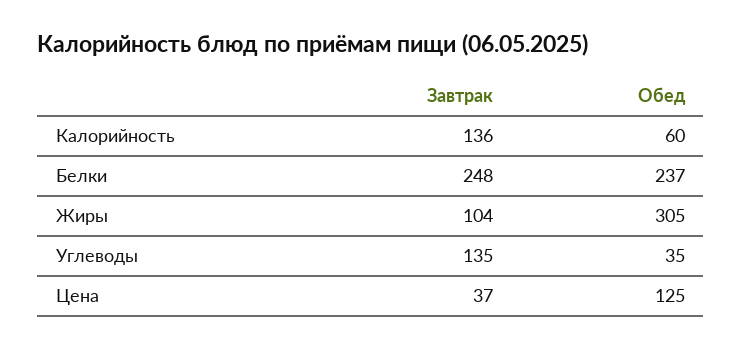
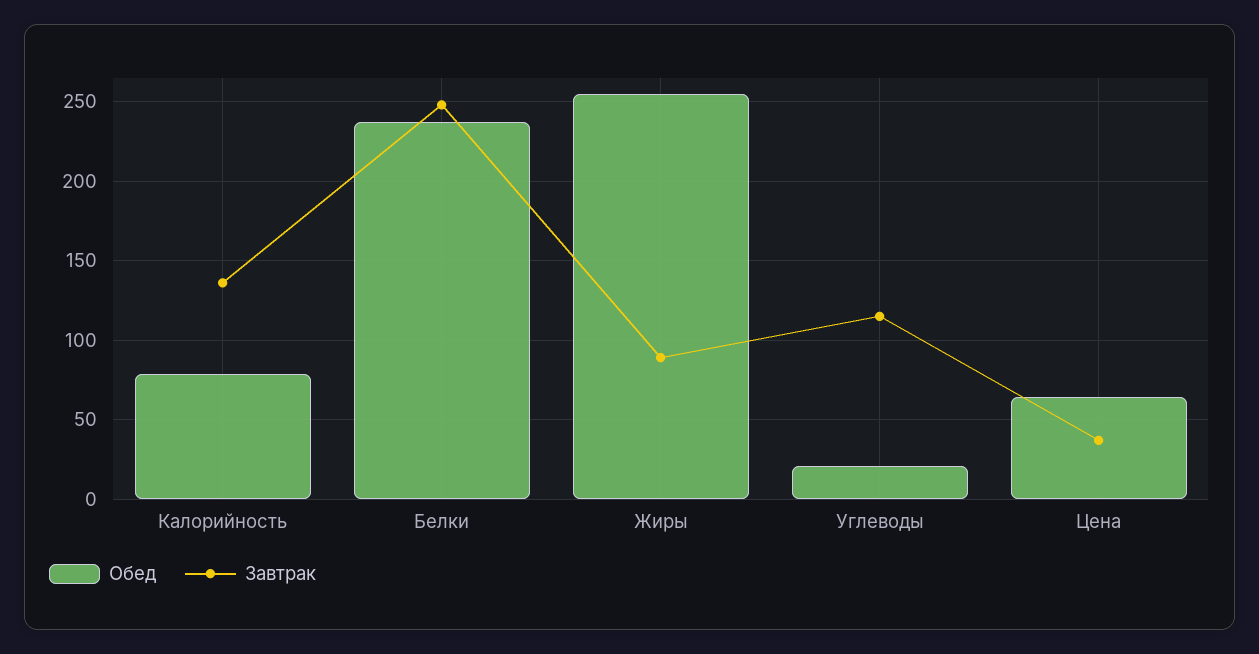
Обед, Калорийность: 60 -> 80
Завтрак, Жиры: 104 -> 90
Обед, Жиры: 305 -> 255
Завтрак, Углеводы: 135 -> 115
Обед, Углеводы: 35 -> 20
Обед, Цена: 125 -> 65

